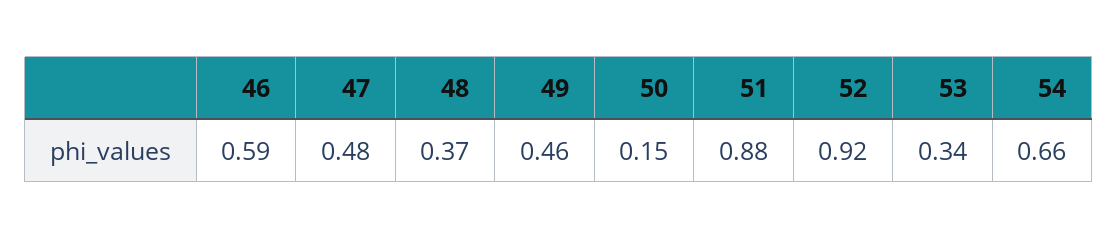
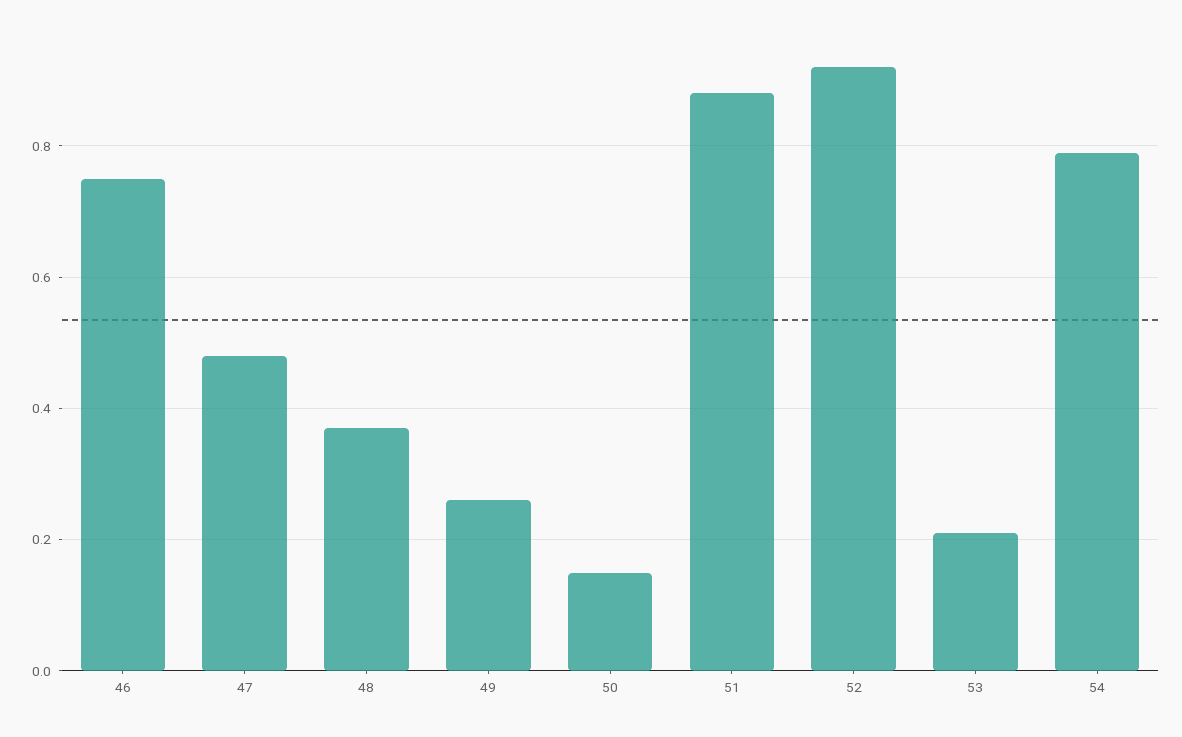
46: 0.59 -> 0.75
49: 0.46 -> 0.25
53: 0.34 -> 0.2
54: 0.66 -> 0.8

